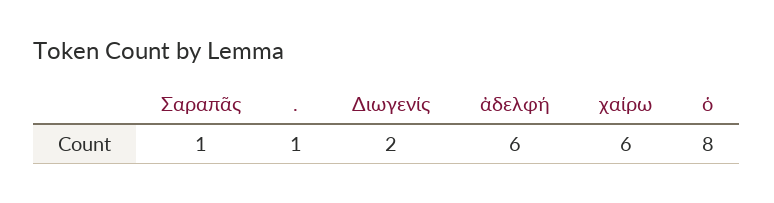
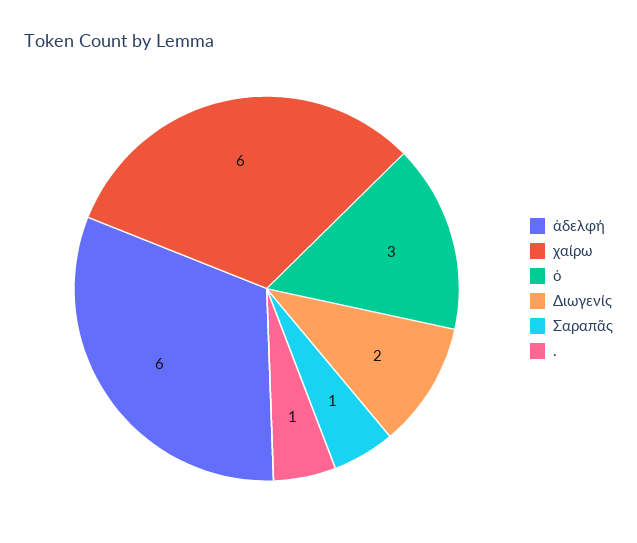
ὁ: 8 -> 3

